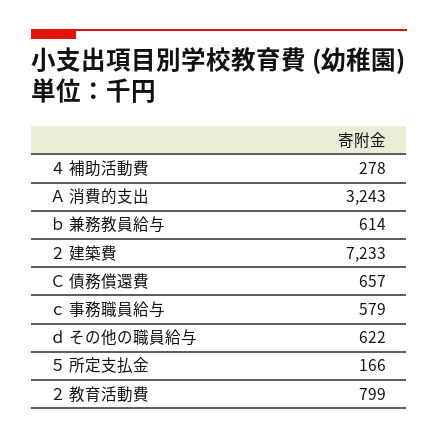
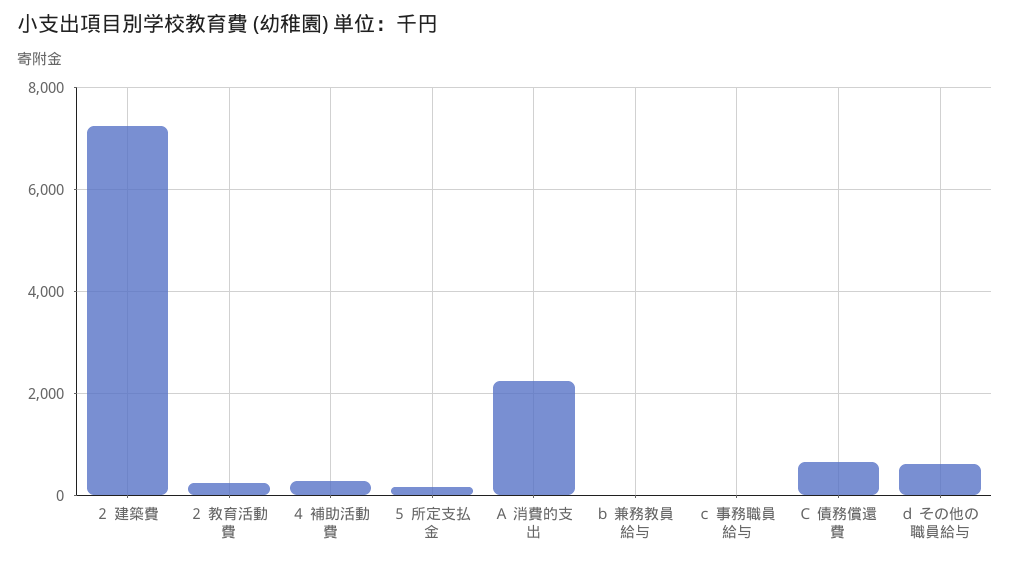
Ａ 消費的支出: 3243 -> 2200
ｂ 兼務教員給与: 614 -> 0
ｃ 事務職員給与: 579 -> 0
２ 教育活動費: 799 -> 200

